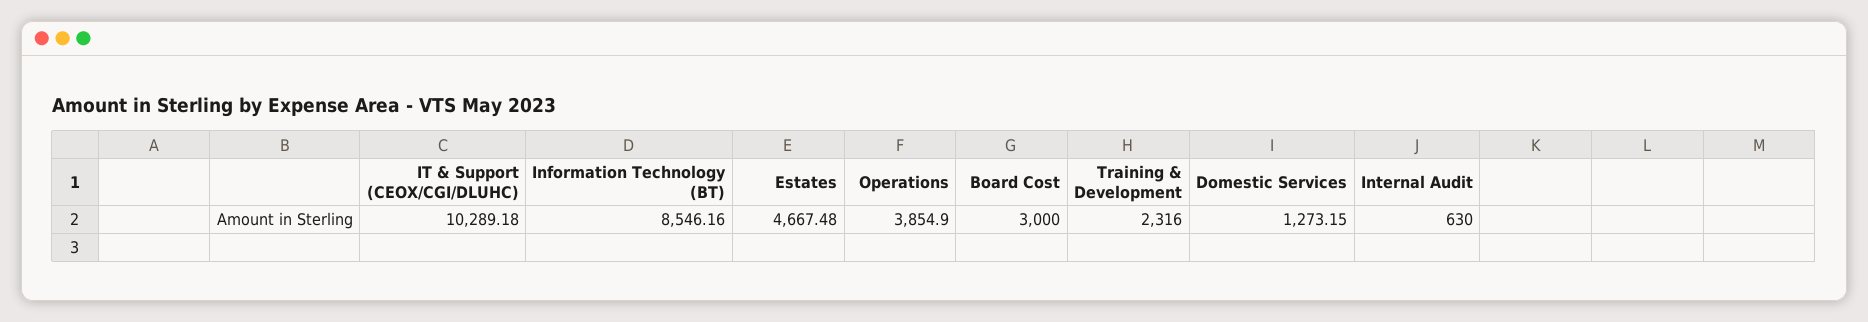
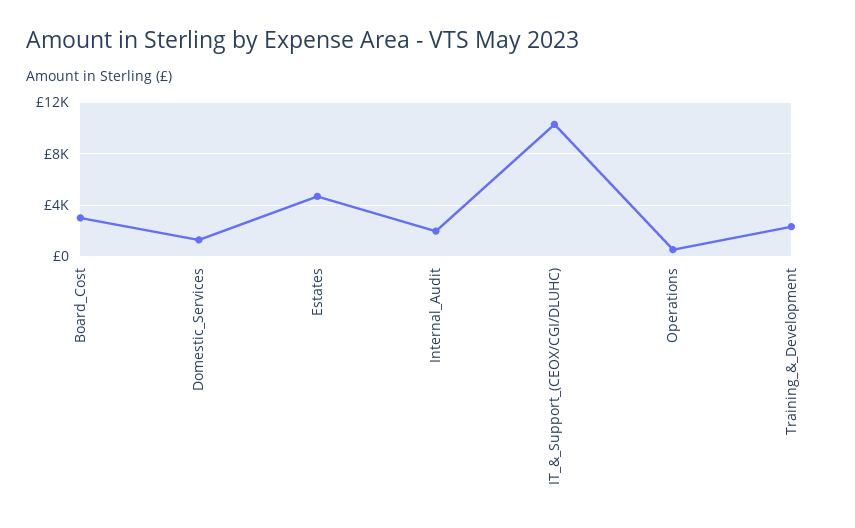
Information Technology (BT): 8546.16 -> none
Operations: 3854.9 -> 500
Internal Audit: 630 -> 2000

